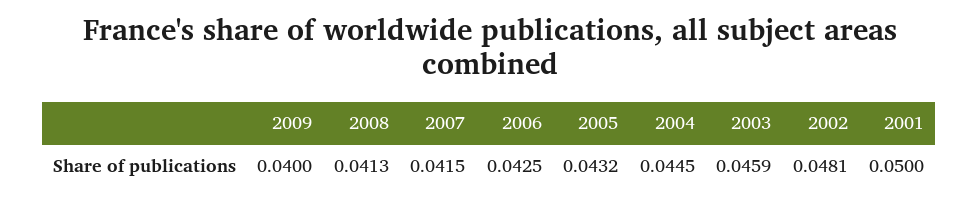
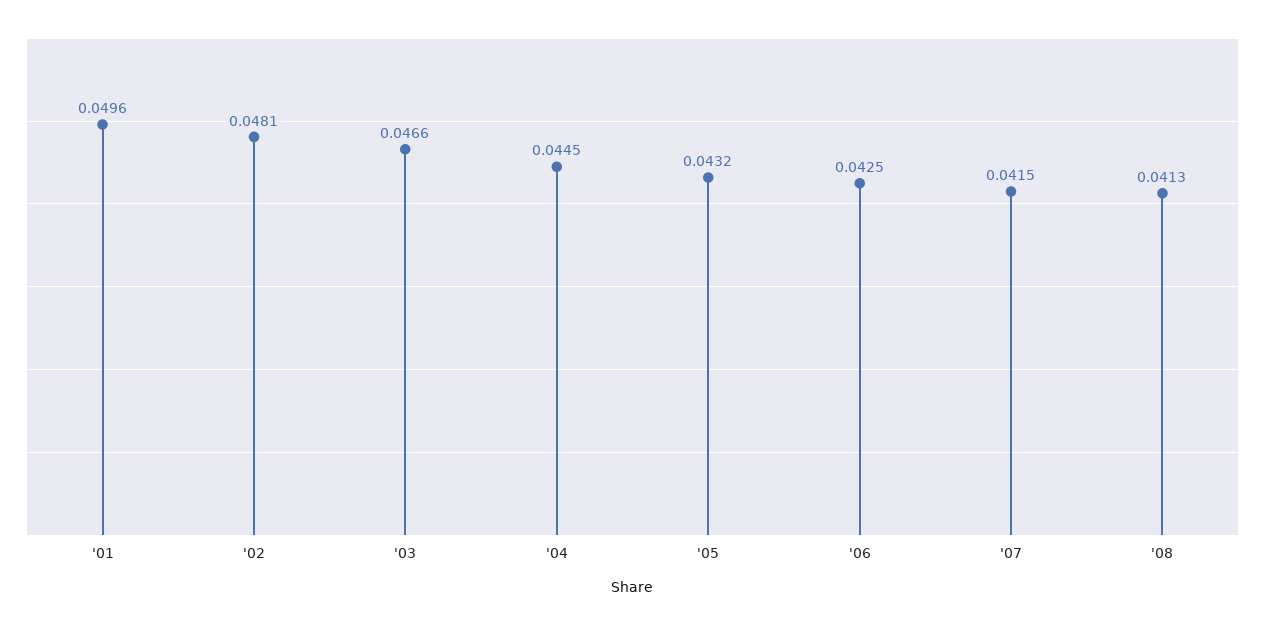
2009: 0.04 -> none
2003: 0.0459 -> 0.0466
2001: 0.05 -> 0.0496

